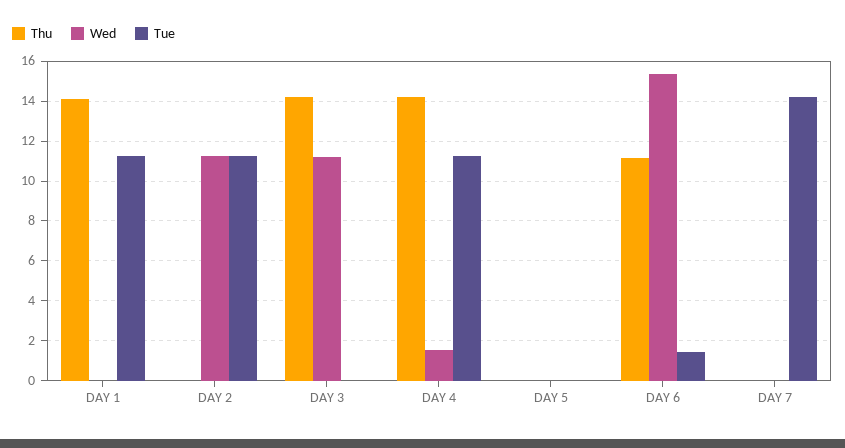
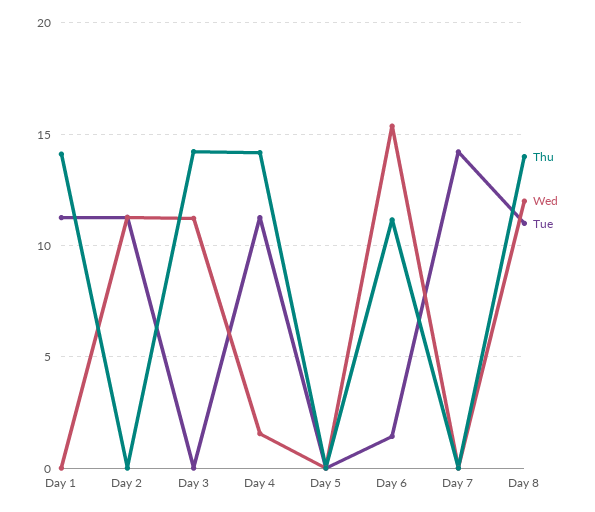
Thu, Day 8: none -> 14
Wed, Day 8: none -> 12
Tue, Day 8: none -> 11

